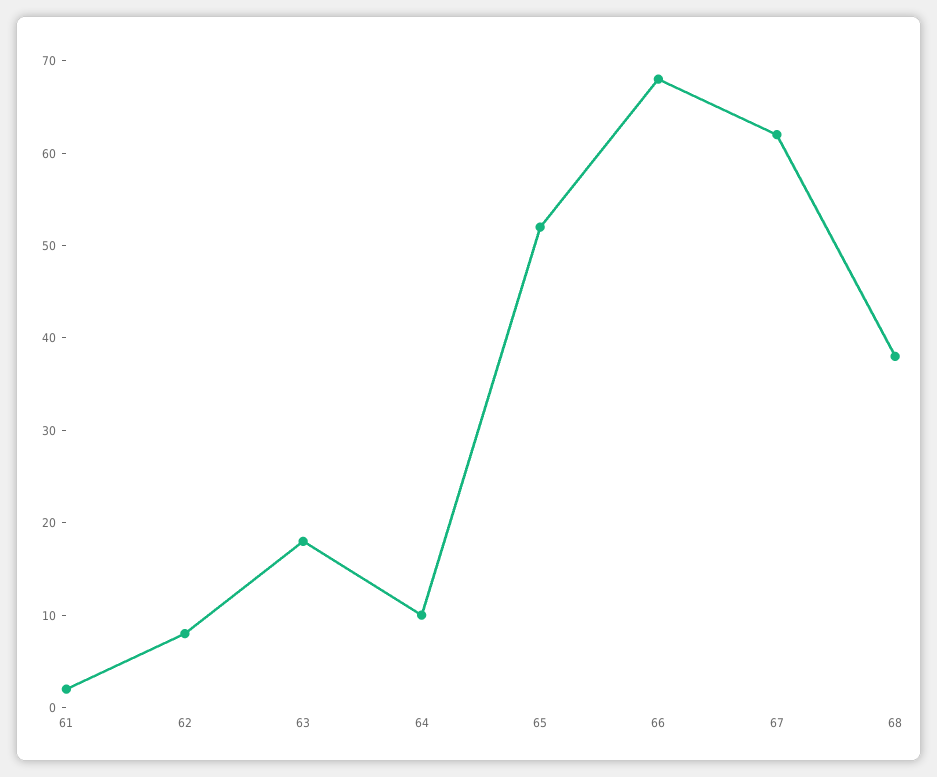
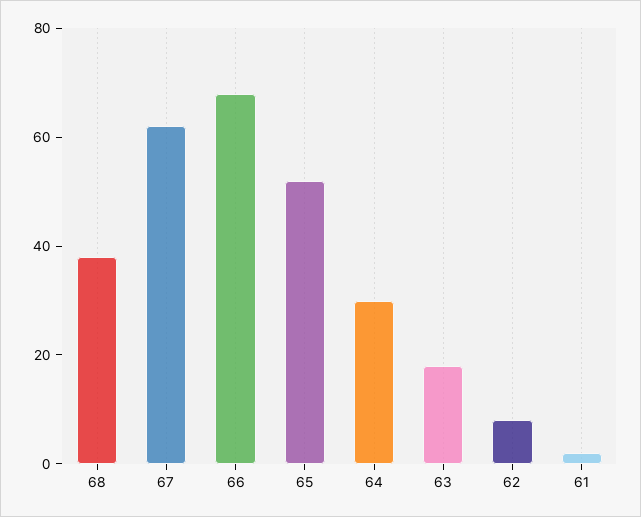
64: 10 -> 30

